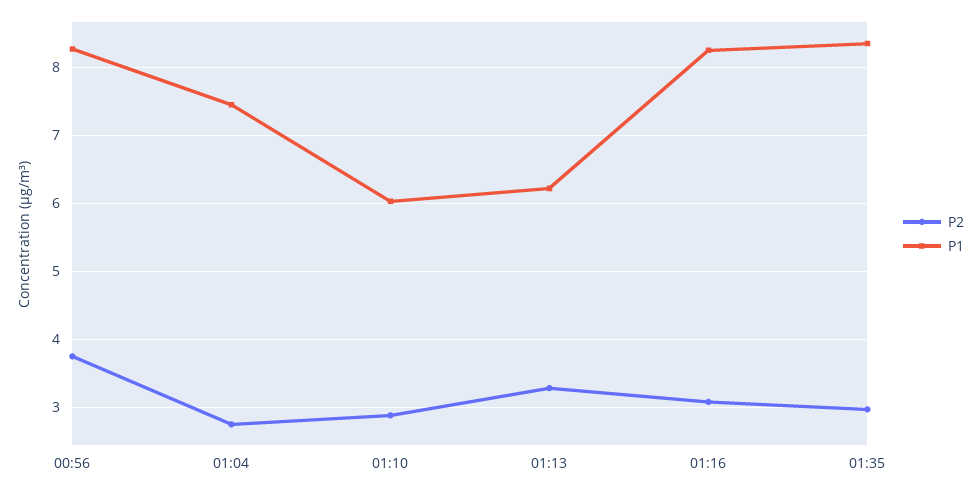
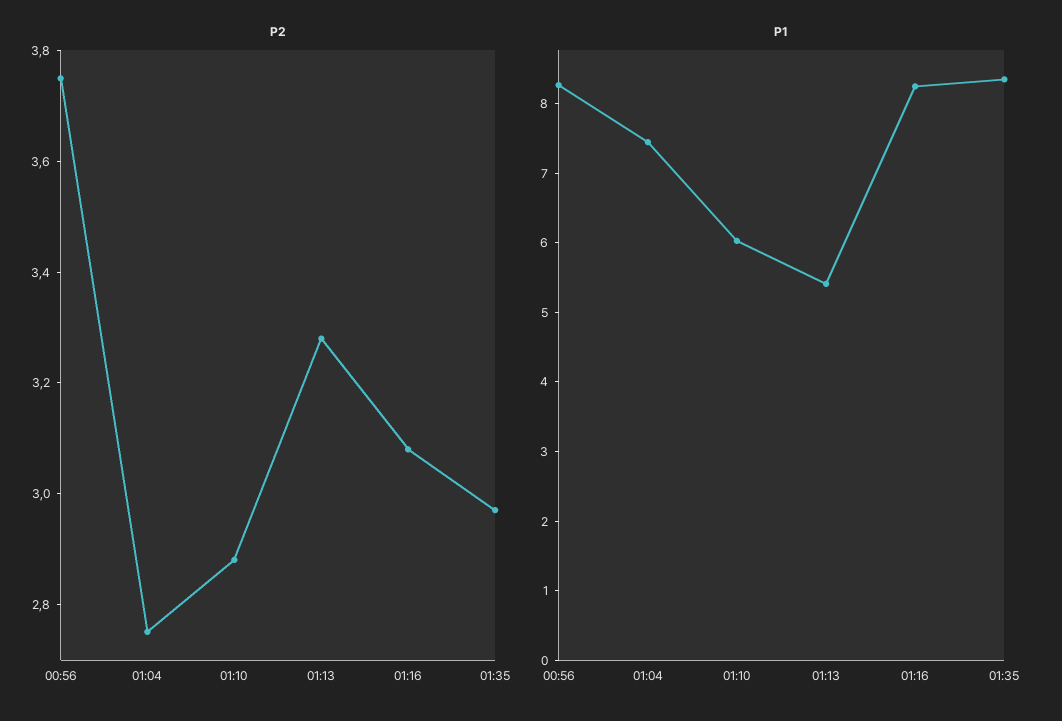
P1, 01:13: 6.2 -> 5.4

